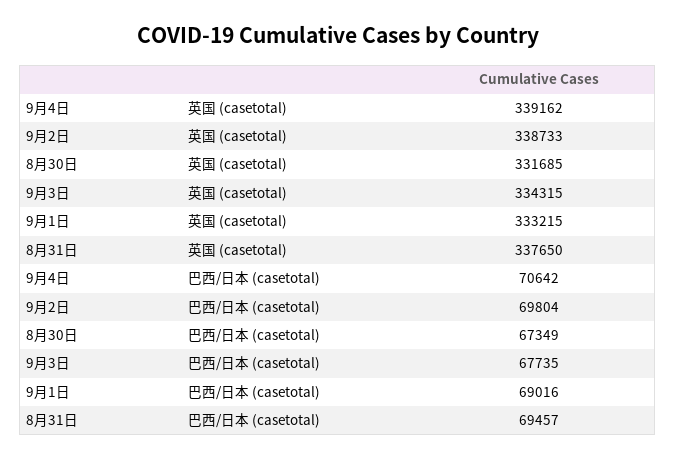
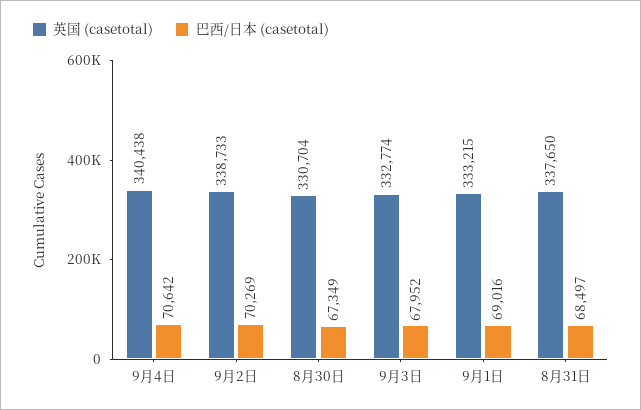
英国 (casetotal), 9月4日: 339162 -> 340438
英国 (casetotal), 8月30日: 331685 -> 330704
英国 (casetotal), 9月3日: 334315 -> 332774
巴西/日本 (casetotal), 9月2日: 69804 -> 70269
巴西/日本 (casetotal), 9月3日: 67735 -> 67952
巴西/日本 (casetotal), 8月31日: 69457 -> 68497

